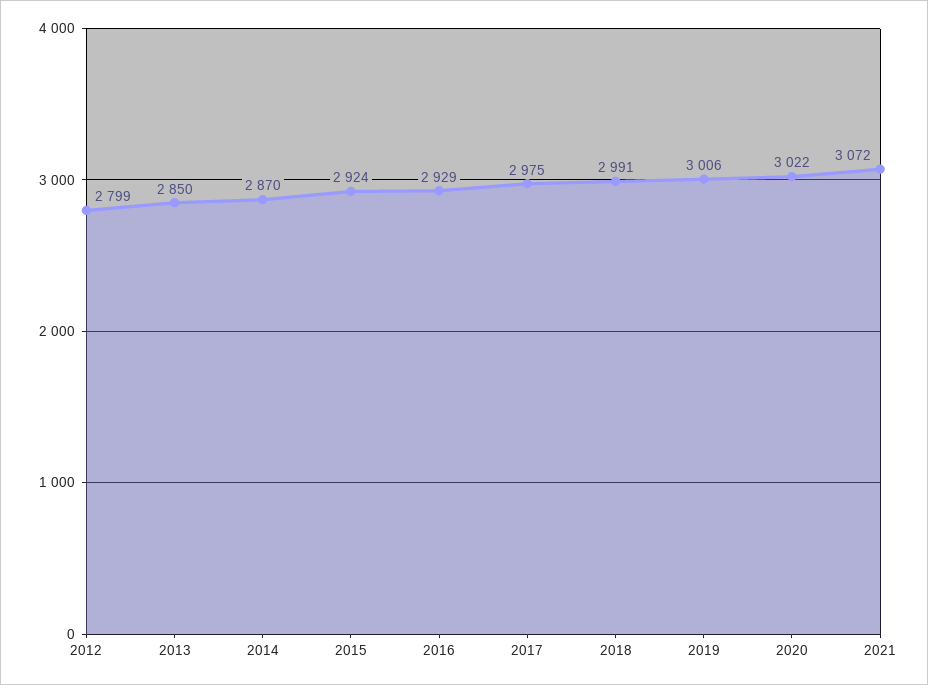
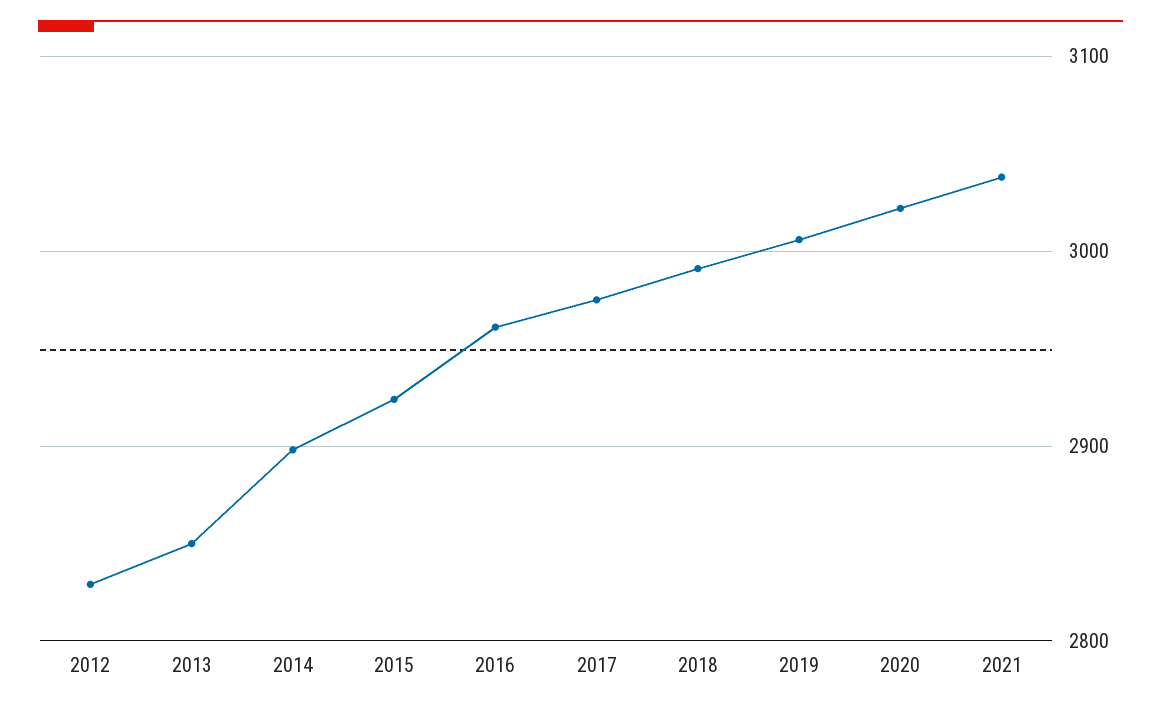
2012: 2799 -> 2830
2014: 2870 -> 2900
2016: 2929 -> 2960
2021: 3072 -> 3040

